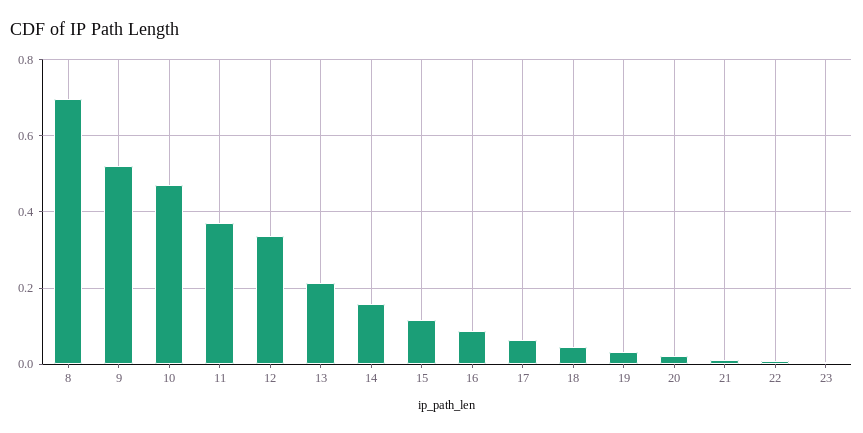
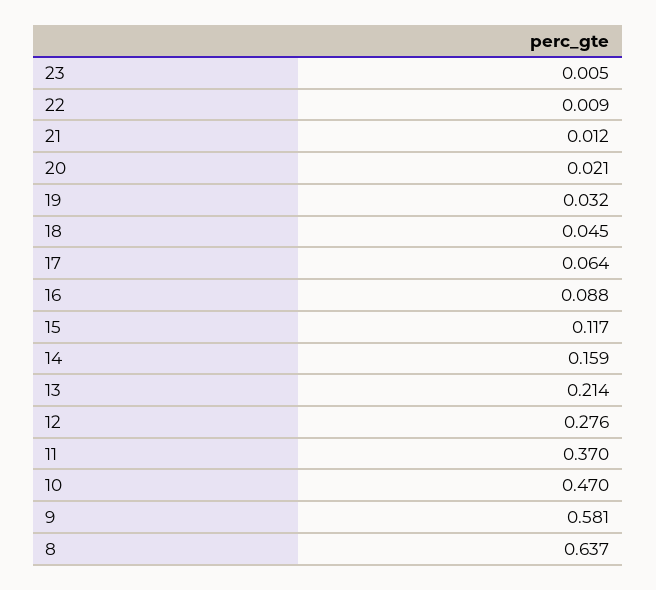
8: 0.7 -> 0.637
9: 0.52 -> 0.581
12: 0.34 -> 0.276

